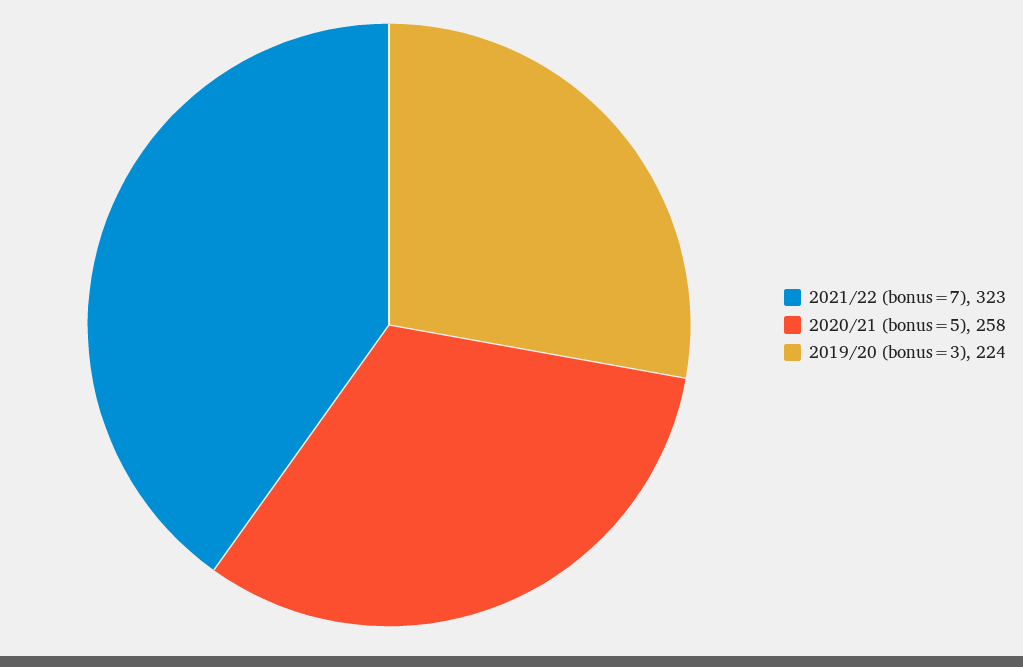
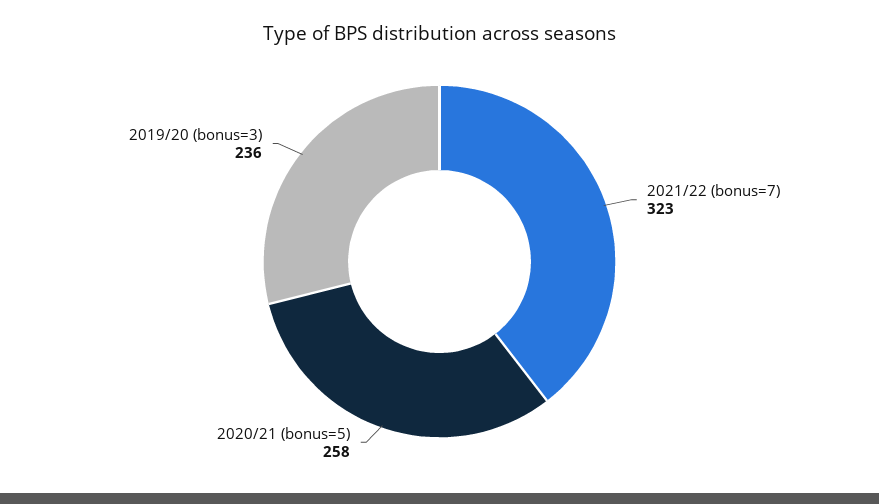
2019/20 (bonus=3): 224 -> 236

